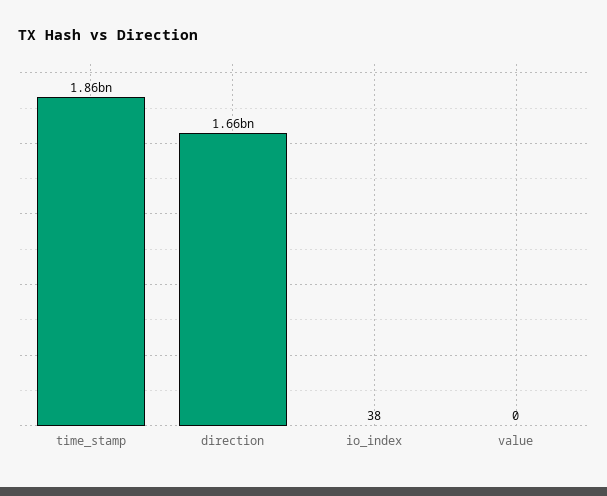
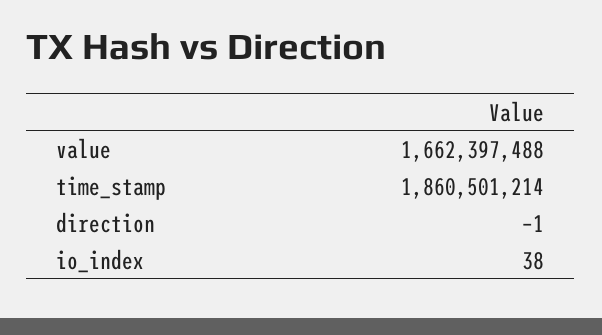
direction: 1660000000 -> -1
value: 0 -> 1662397488

